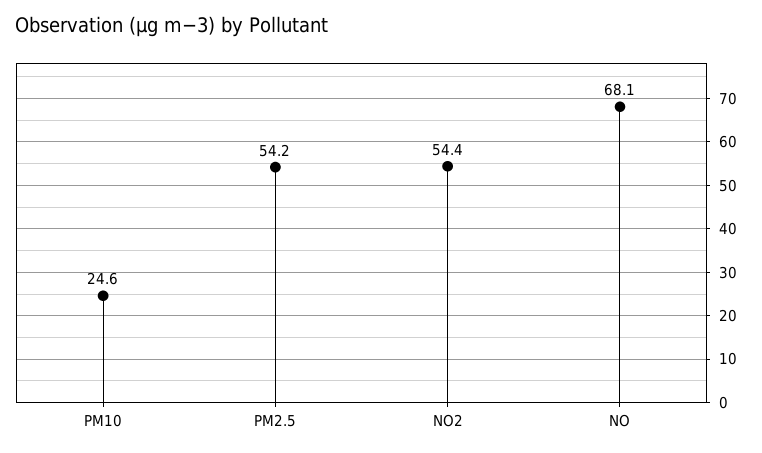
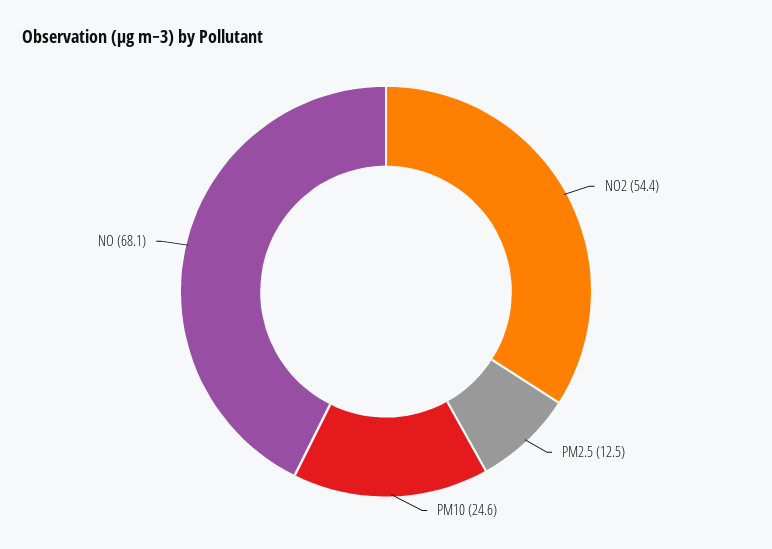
PM2.5: 54.2 -> 12.5

